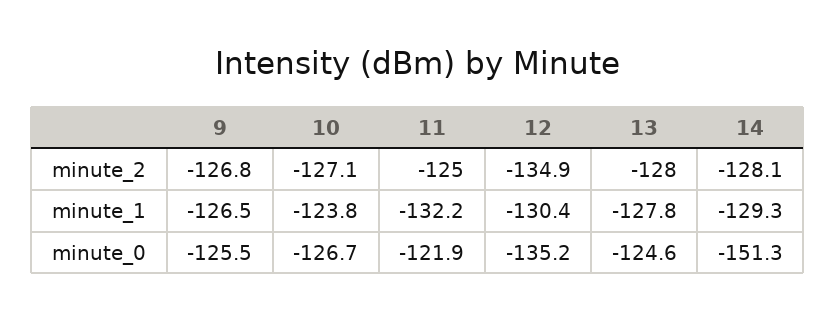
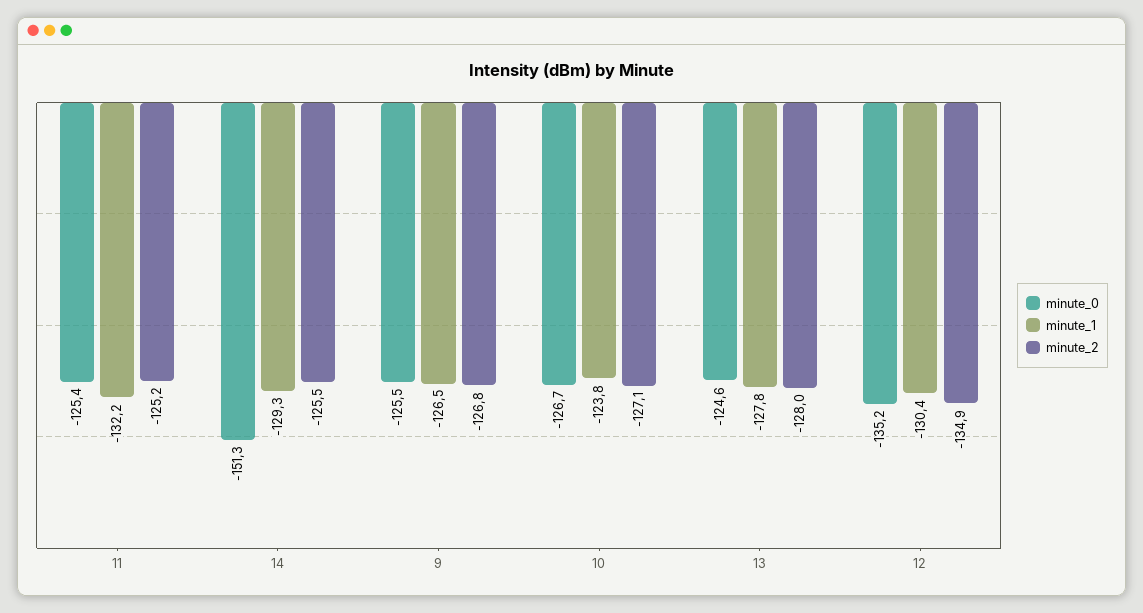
minute_2, 11: -125 -> -125.2
minute_2, 14: -128.1 -> -125.5
minute_0, 11: -121.9 -> -125.4

